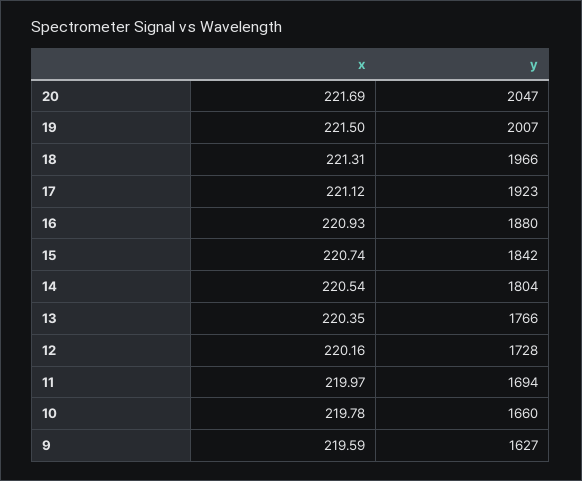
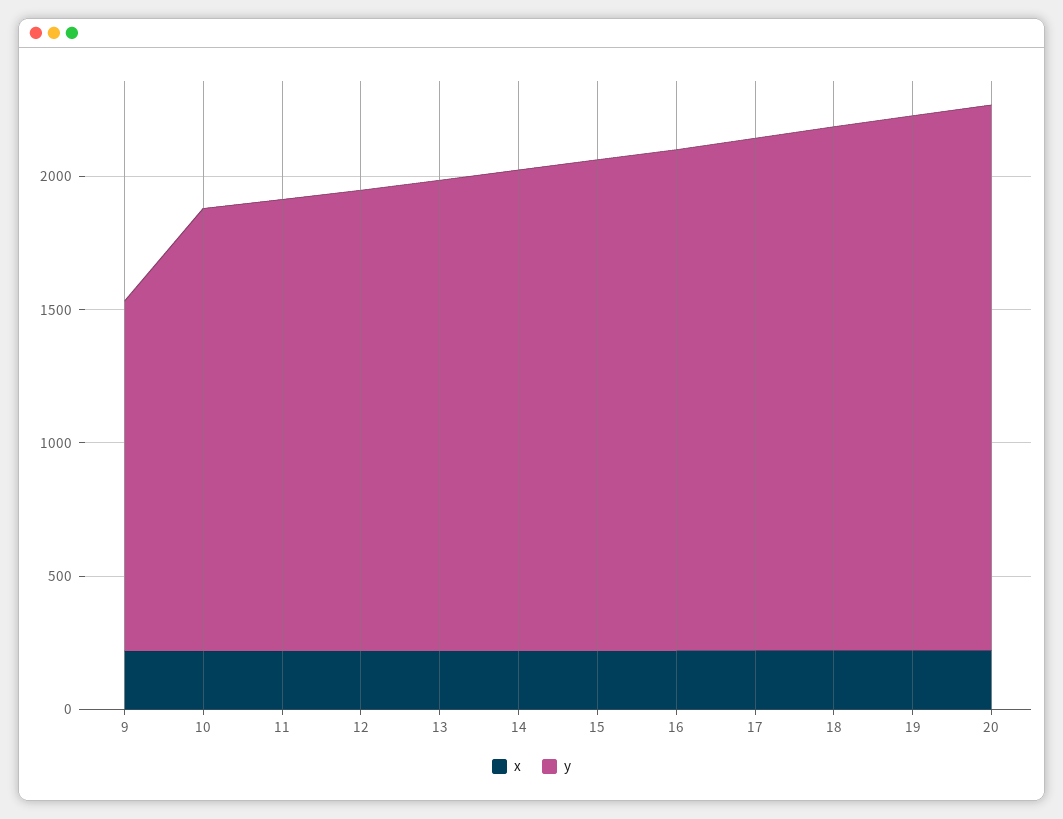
y, 9: 1627 -> 1300

